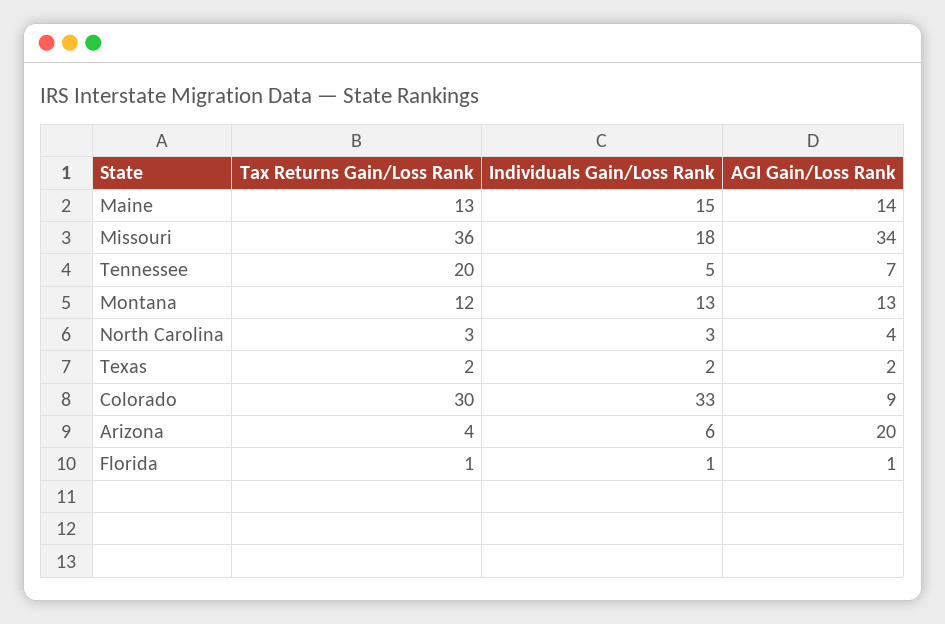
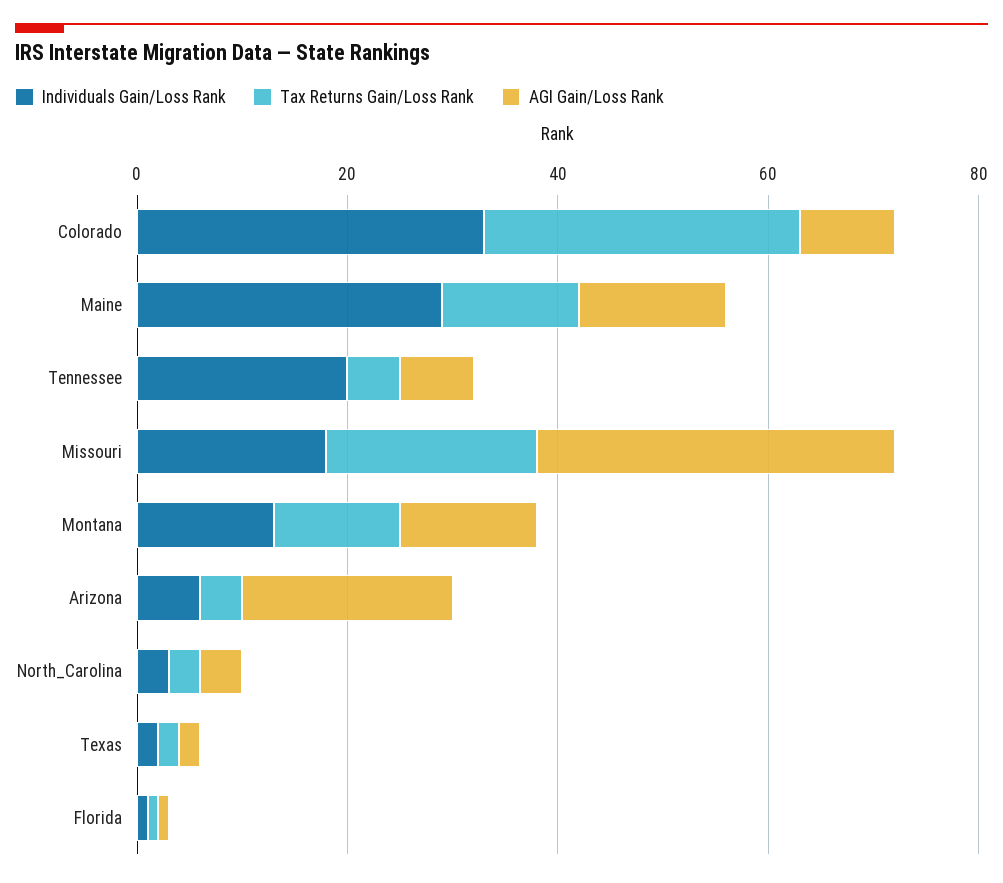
Individuals Gain/Loss Rank, Maine: 15 -> 30
Tax Returns Gain/Loss Rank, Missouri: 36 -> 20
Tax Returns Gain/Loss Rank, Tennessee: 20 -> 5
Individuals Gain/Loss Rank, Tennessee: 5 -> 20

